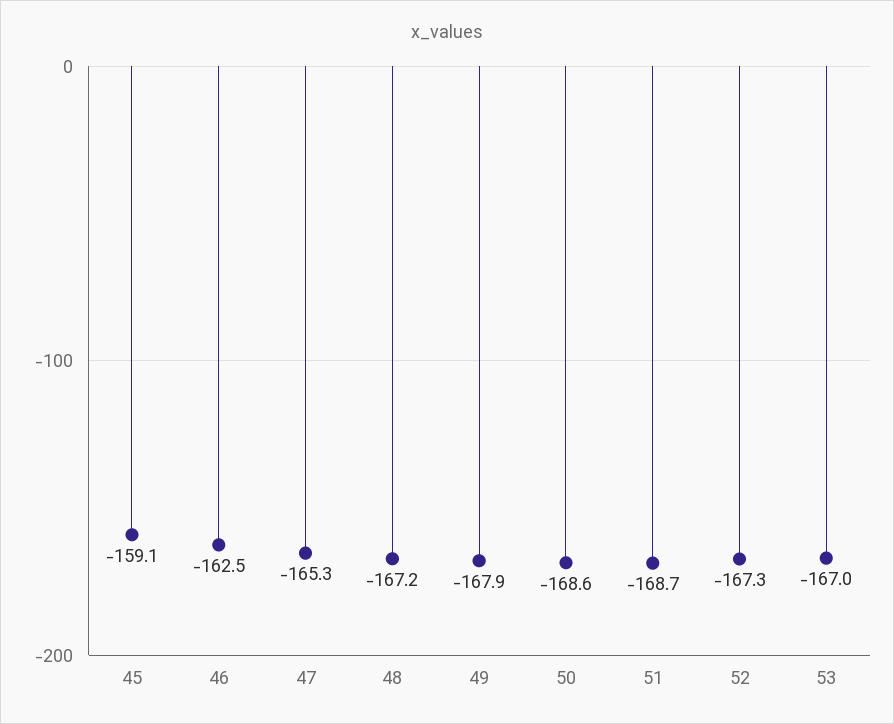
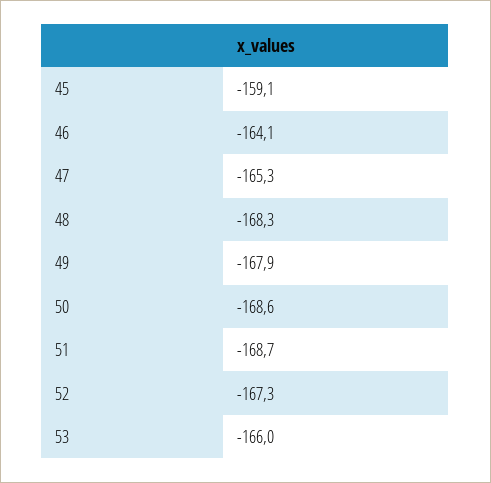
46: -162.5 -> -164.1
48: -167.2 -> -168.3
53: -167 -> -166

